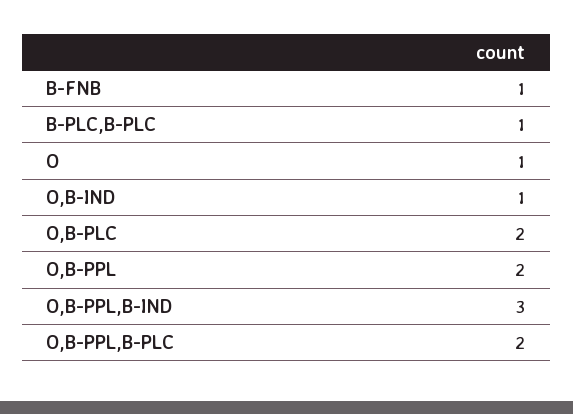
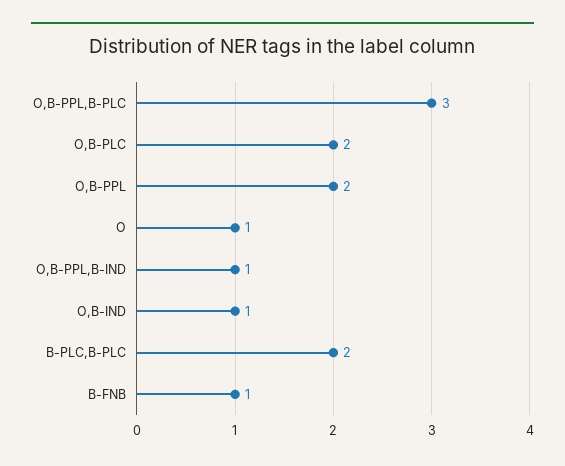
B-PLC,B-PLC: 1 -> 2
O,B-PPL,B-IND: 3 -> 1
O,B-PPL,B-PLC: 2 -> 3

